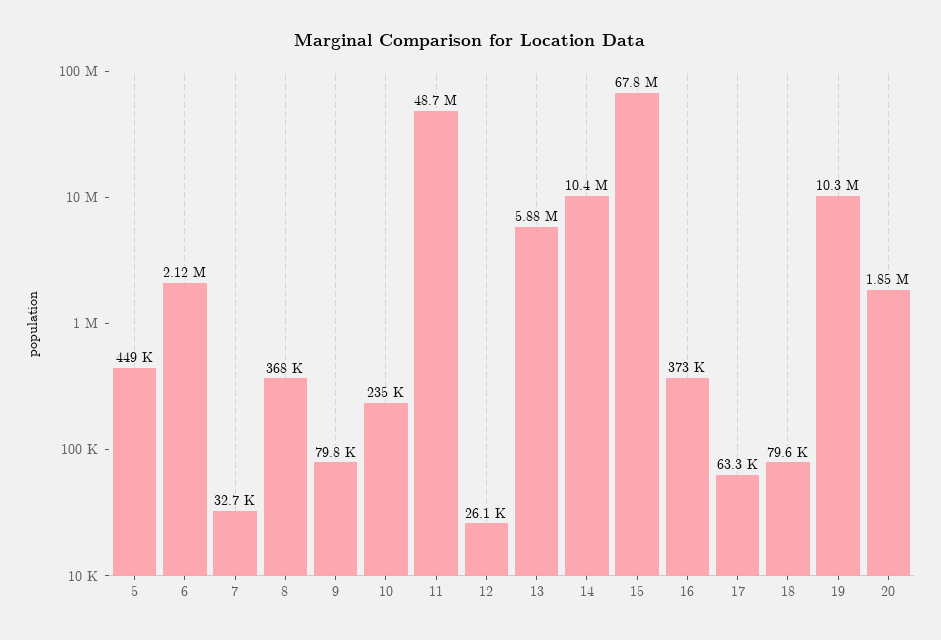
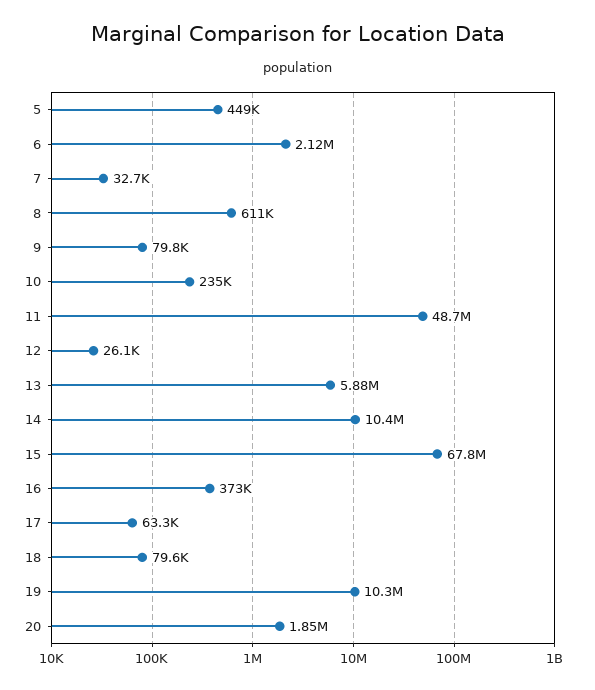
8: 368000 -> 611000

